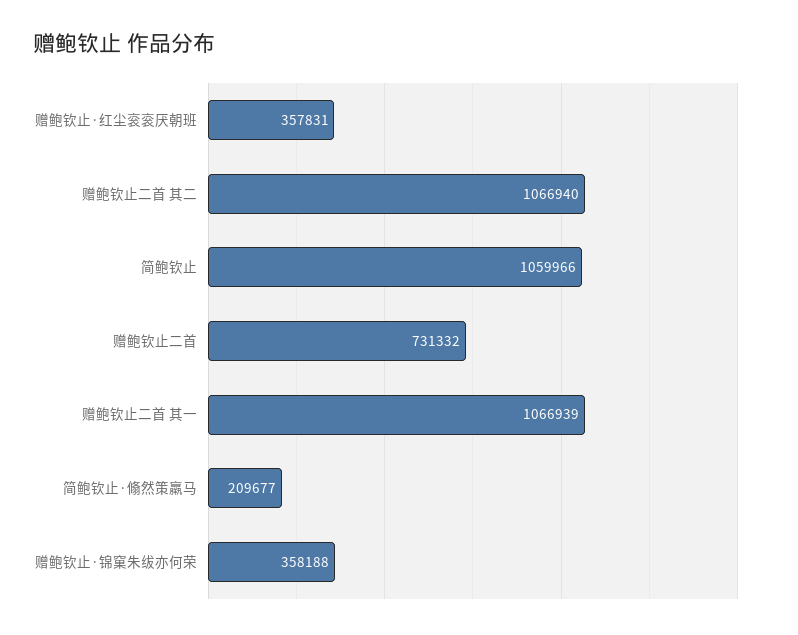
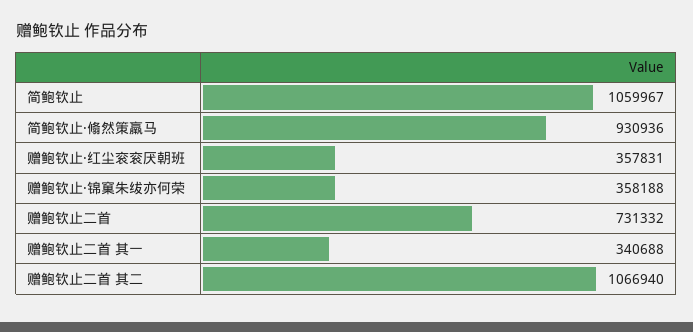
简鲍钦止: 1059966 -> 1059967
赠鲍钦止二首 其一: 1066939 -> 340688
简鲍钦止·翛然策羸马: 209677 -> 930936

